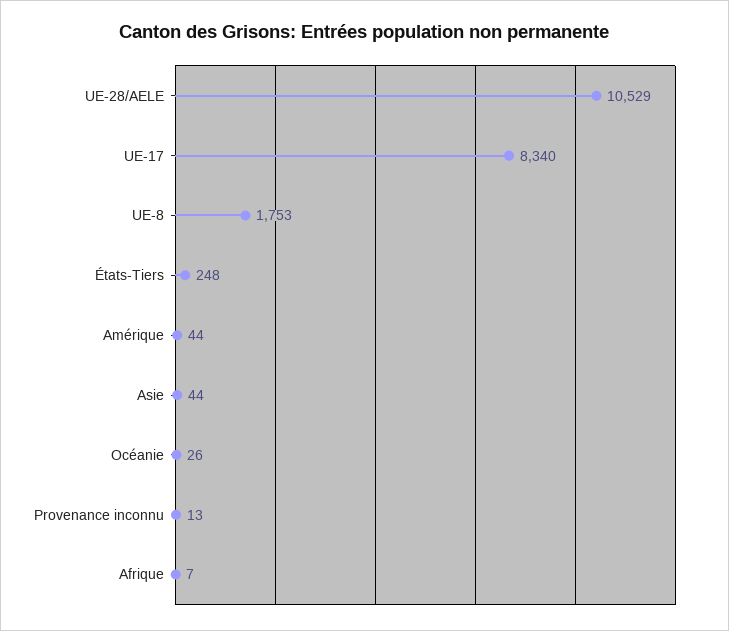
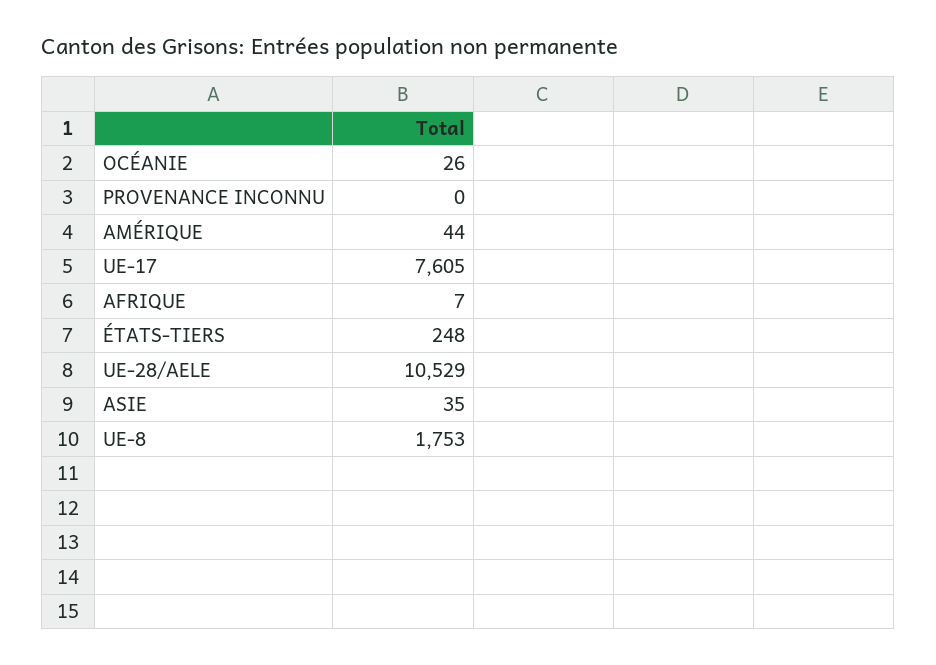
UE-17: 8340 -> 7605
Asie: 44 -> 35
Provenance inconnu: 13 -> 0

